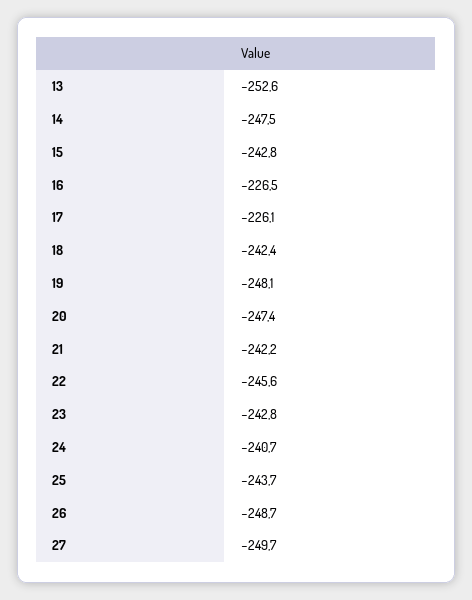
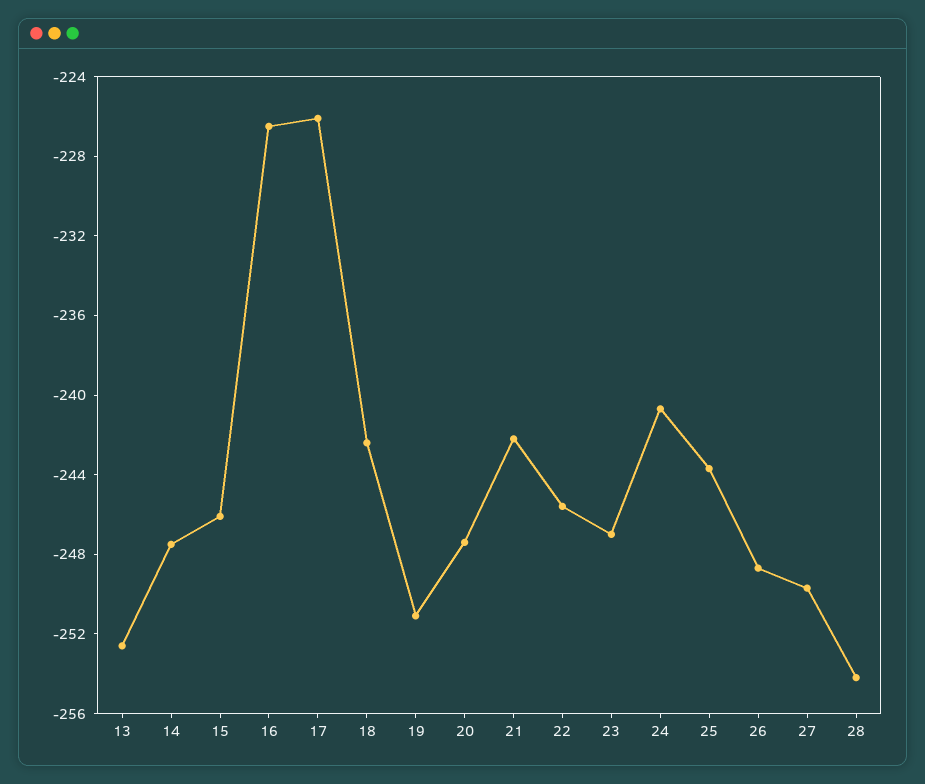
15: -242.8 -> -246
19: -248.1 -> -251
23: -242.8 -> -247
28: none -> -254

